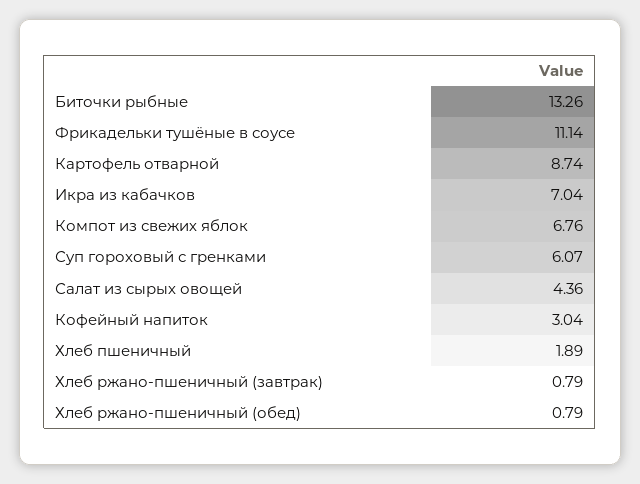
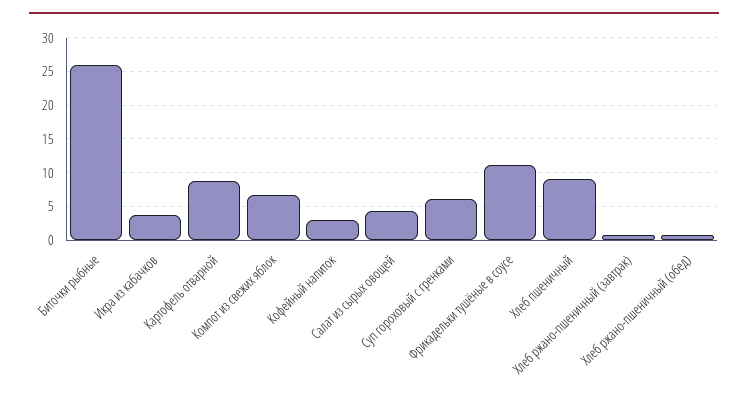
Биточки рыбные: 13.26 -> 26
Икра из кабачков: 7.04 -> 4
Хлеб пшеничный: 1.89 -> 9

